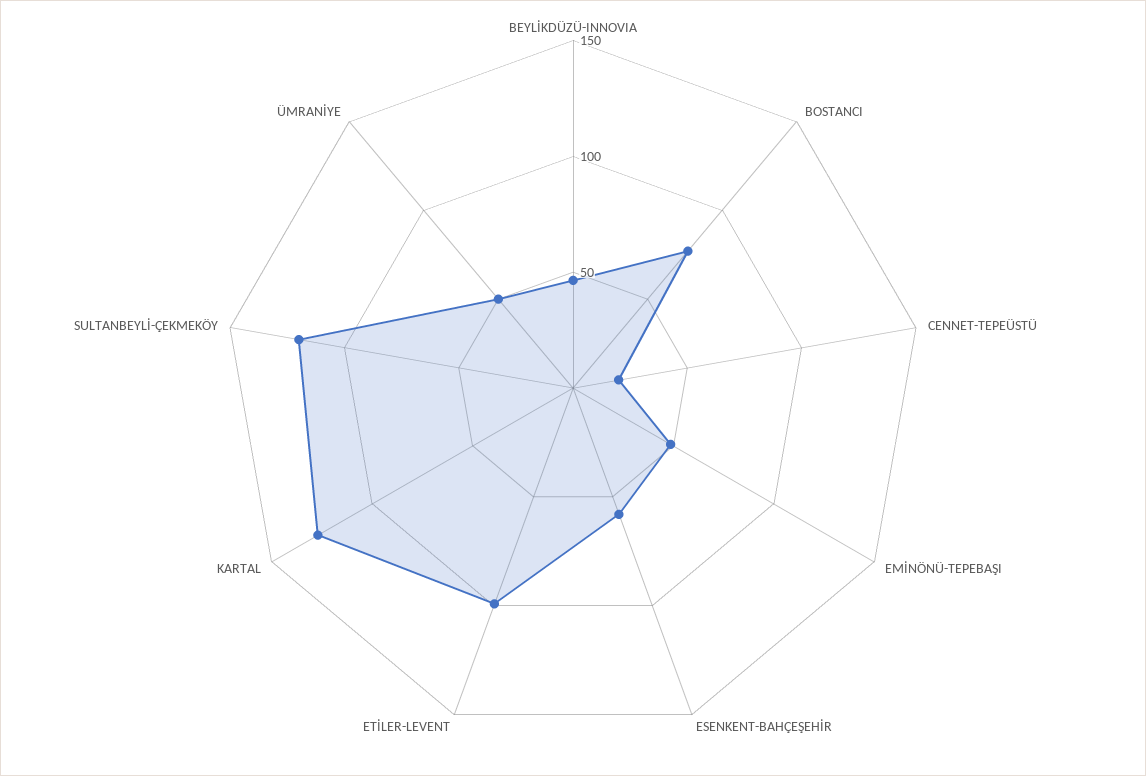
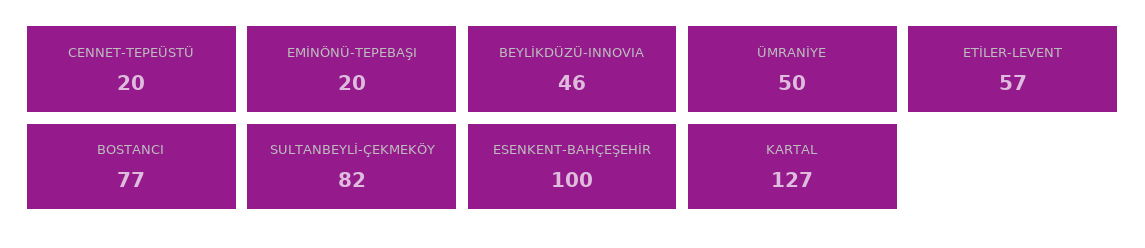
EMİNÖNÜ-TEPEBAŞI: 50 -> 20
ESENKENT-BAHÇEŞEHİR: 60 -> 100
ETİLER-LEVENT: 100 -> 57
SULTANBEYLİ-ÇEKMEKÖY: 120 -> 82

